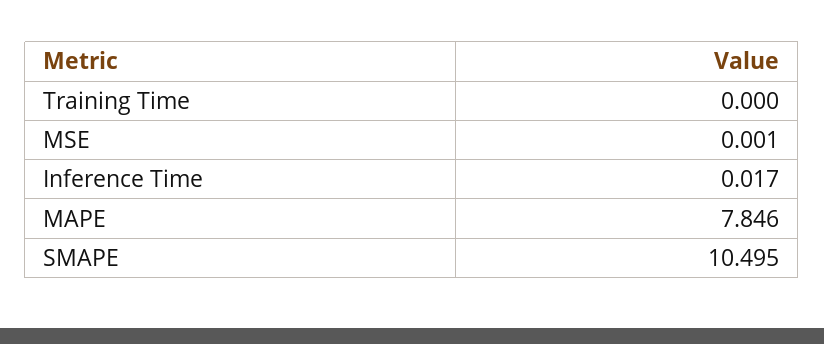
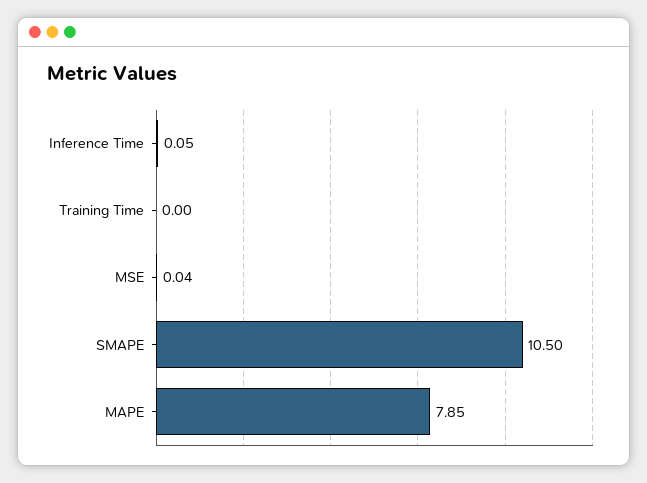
MSE: 0.001 -> 0.04
Inference Time: 0.017 -> 0.05

